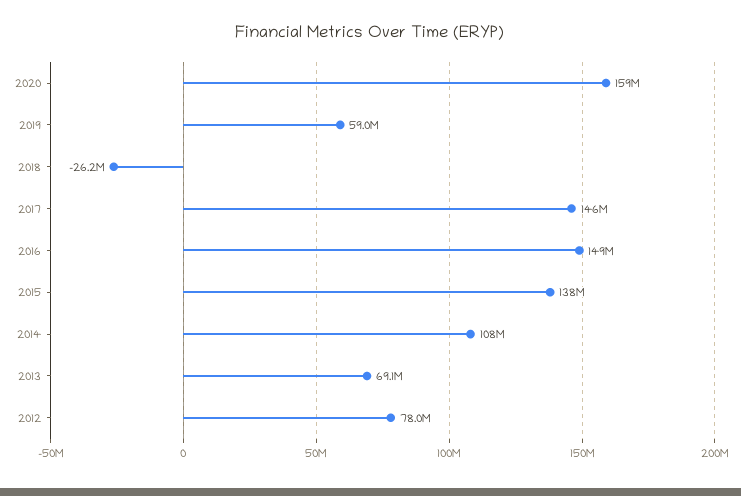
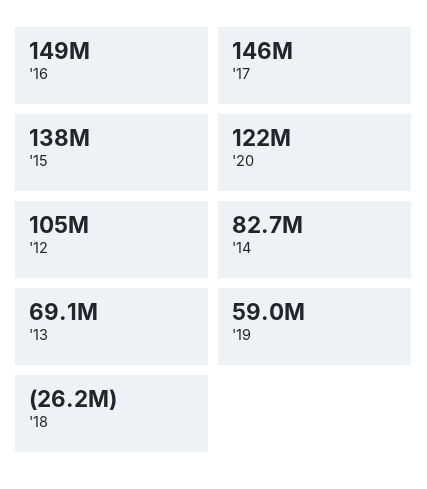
2020: 159000000 -> 122000000
2014: 108000000 -> 82700000
2012: 78000000 -> 105000000

